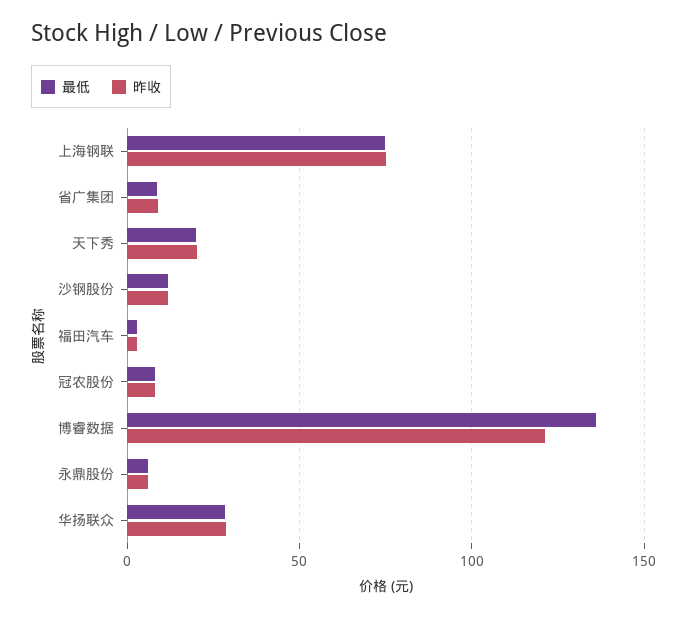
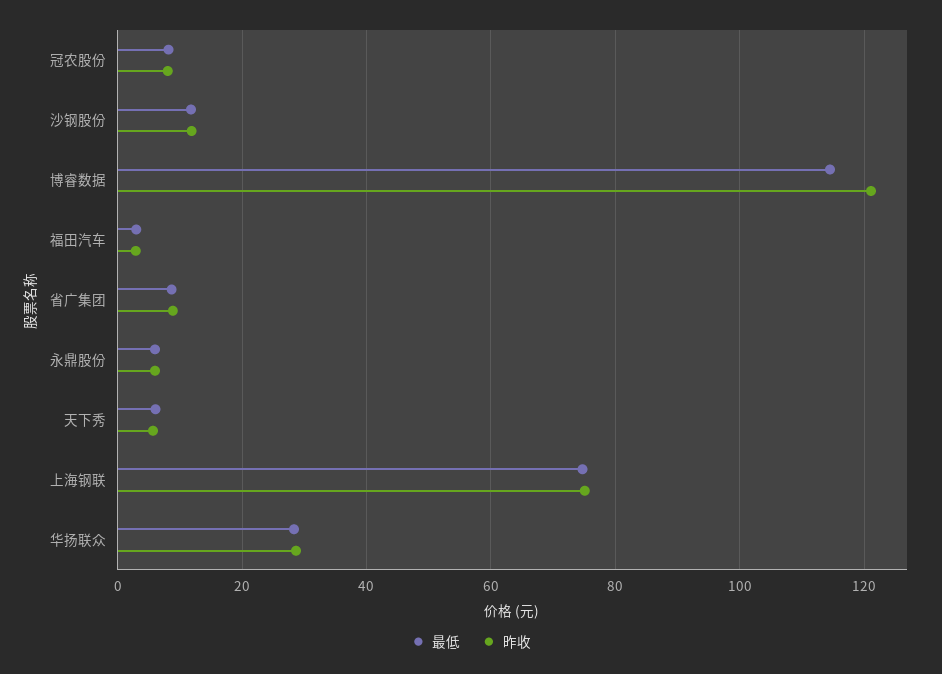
最低, 天下秀: 20 -> 6
昨收, 天下秀: 20 -> 6
最低, 博睿数据: 135 -> 114

